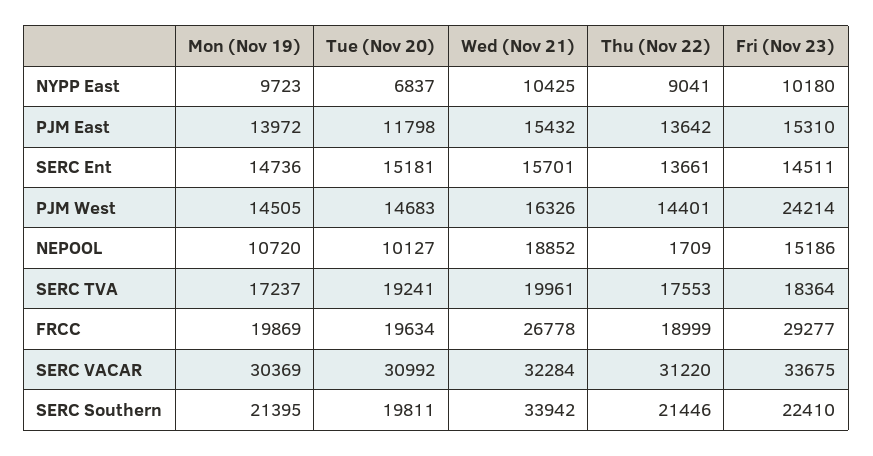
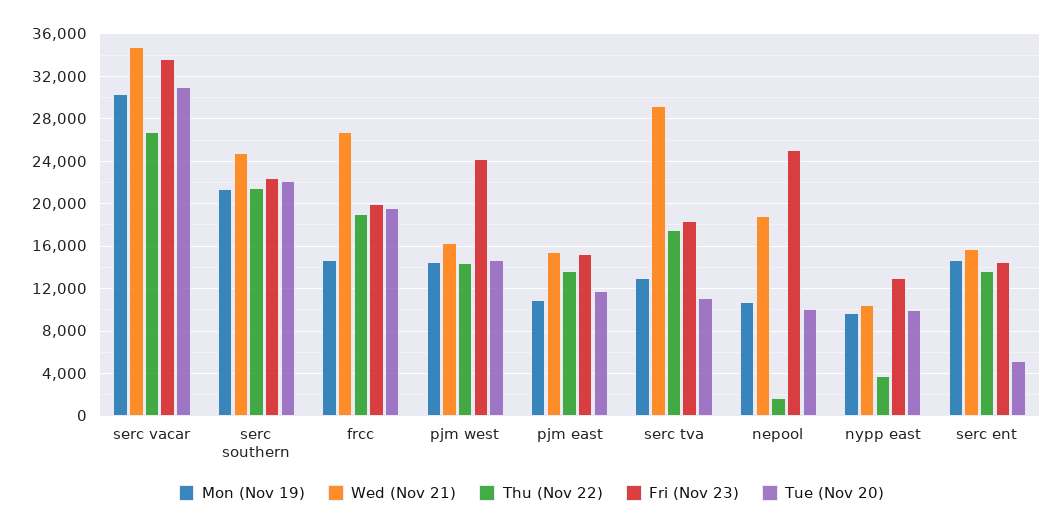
Tue (Nov 20), NYPP East: 6837 -> 10000
Thu (Nov 22), NYPP East: 9041 -> 4000
Fri (Nov 23), NYPP East: 10180 -> 13000
Mon (Nov 19), PJM East: 13972 -> 11000
Tue (Nov 20), SERC Ent: 15181 -> 5000
Fri (Nov 23), NEPOOL: 15186 -> 25000
Mon (Nov 19), SERC TVA: 17237 -> 13000
Tue (Nov 20), SERC TVA: 19241 -> 11000
Wed (Nov 21), SERC TVA: 19961 -> 29000
Mon (Nov 19), FRCC: 19869 -> 15000
Fri (Nov 23), FRCC: 29277 -> 20000
Wed (Nov 21), SERC VACAR: 32284 -> 35000
Thu (Nov 22), SERC VACAR: 31220 -> 27000
Tue (Nov 20), SERC Southern: 19811 -> 22000
Wed (Nov 21), SERC Southern: 33942 -> 25000

